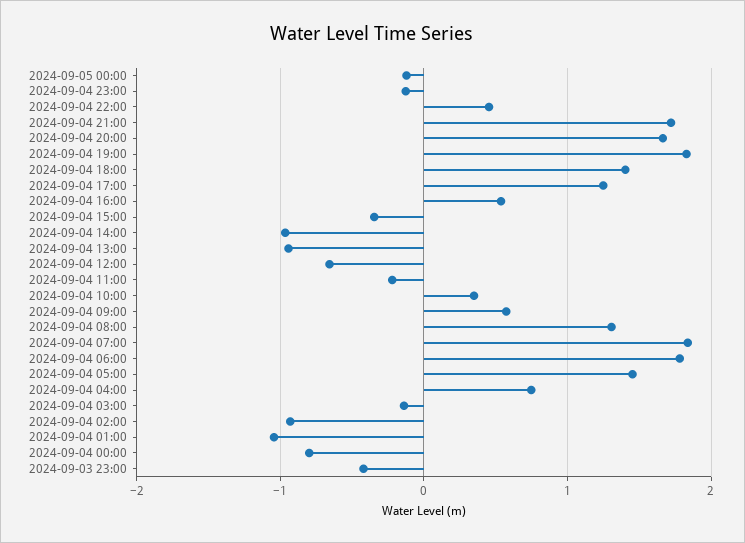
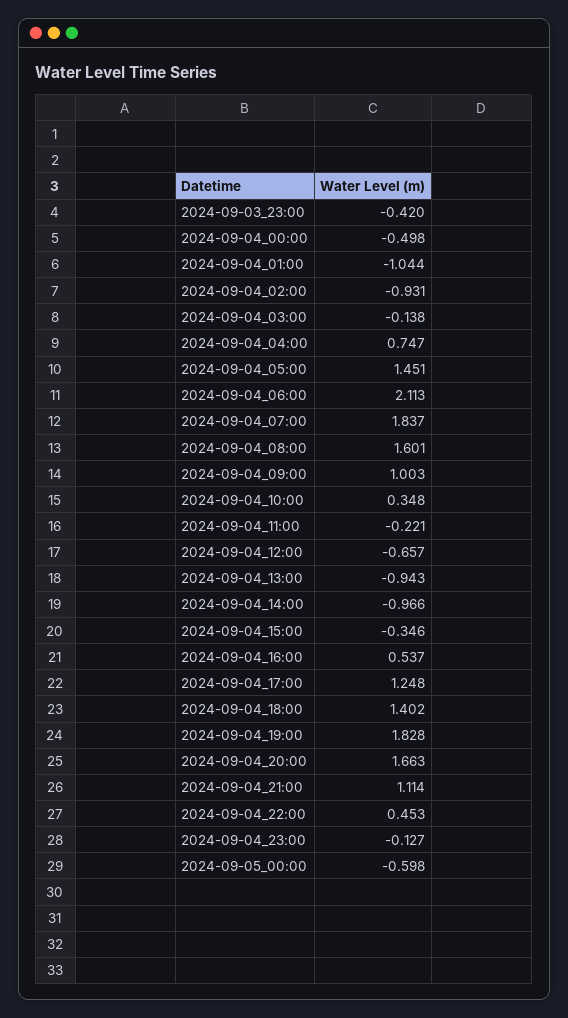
2024-09-05 00:00: -0.1 -> -0.598
2024-09-04 21:00: 1.7 -> 1.114
2024-09-04 09:00: 0.6 -> 1.003
2024-09-04 08:00: 1.3 -> 1.601
2024-09-04 06:00: 1.8 -> 2.113
2024-09-04 00:00: -0.8 -> -0.498

